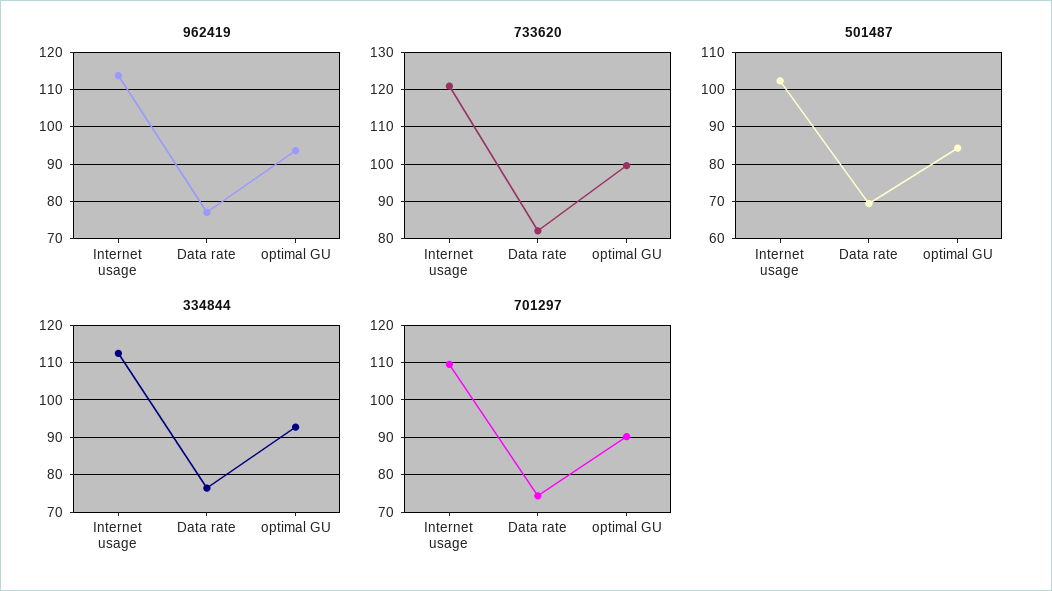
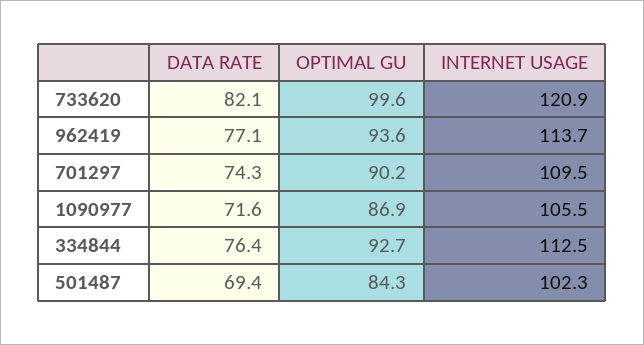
1090977, Data rate: none -> 71.6
1090977, optimal GU: none -> 86.9
1090977, Internet usage: none -> 105.5

